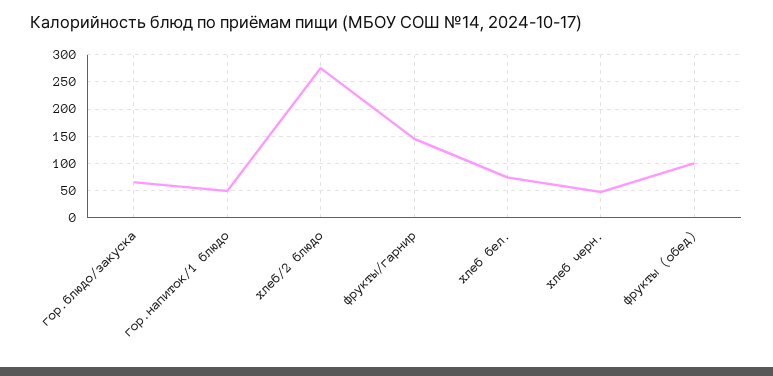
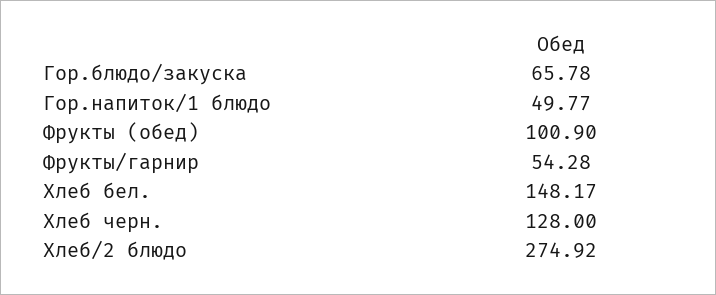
фрукты/гарнир: 150 -> 54.28
хлеб бел.: 75 -> 148.17
хлеб черн.: 50 -> 128

